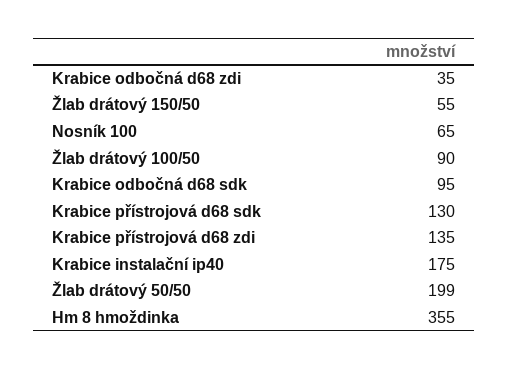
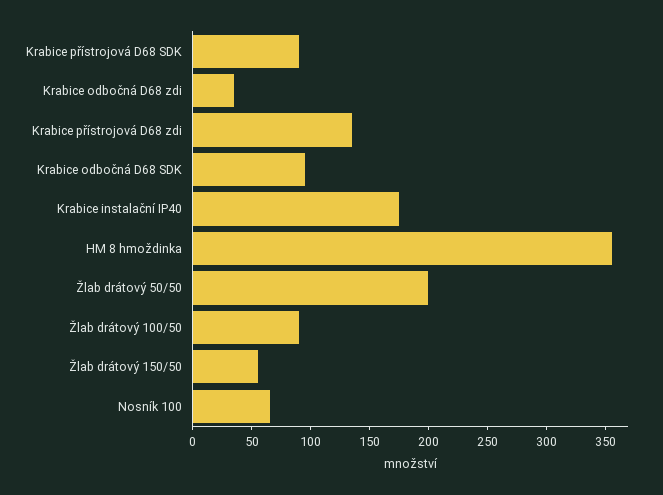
Krabice přístrojová d68 sdk: 130 -> 90

